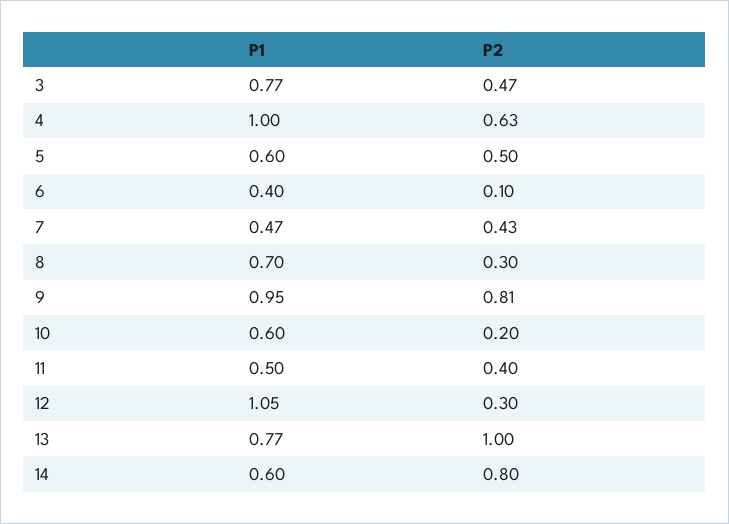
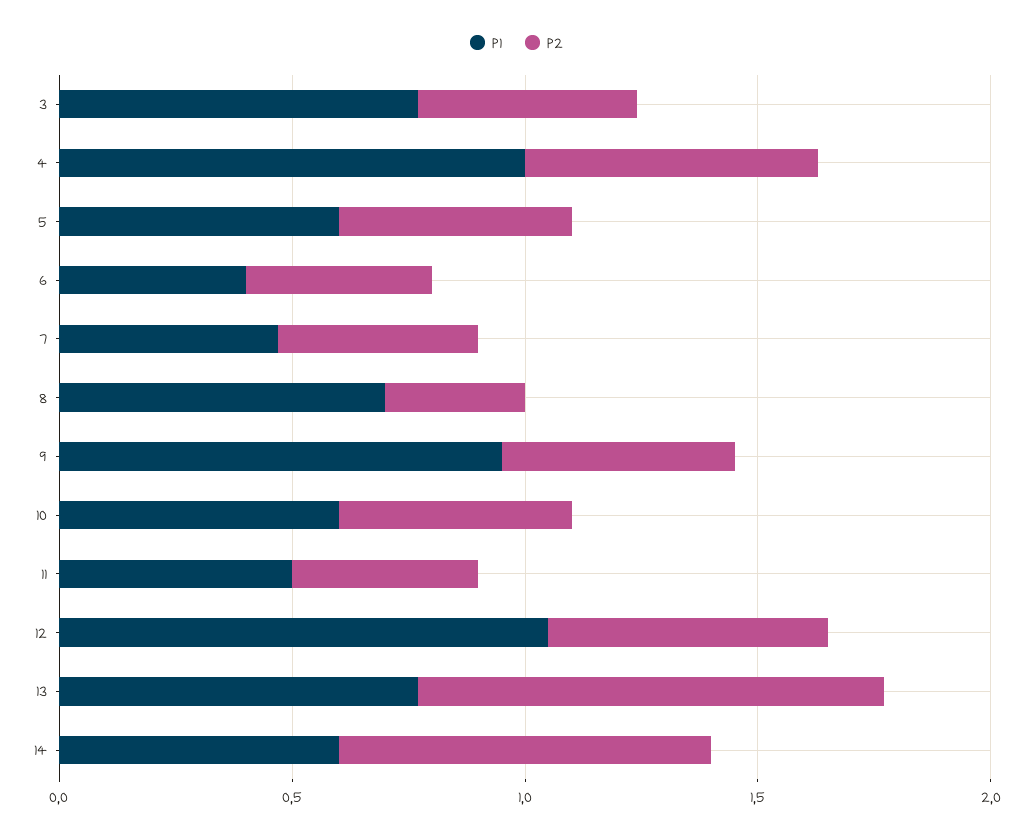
P2, 6: 0.1 -> 0.4
P2, 9: 0.81 -> 0.5
P2, 10: 0.2 -> 0.5
P2, 12: 0.3 -> 0.6

